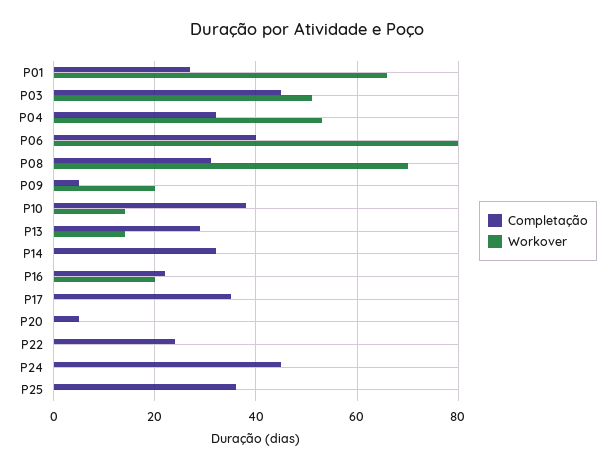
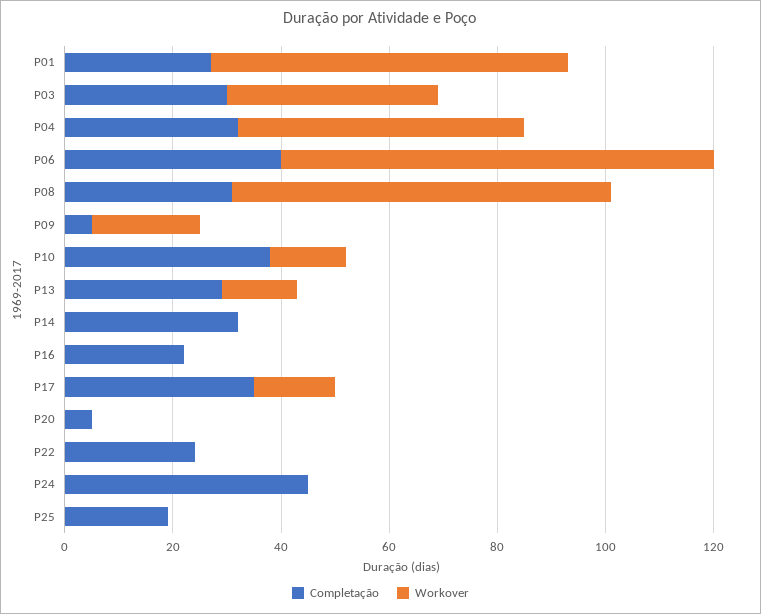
Completação, P03: 45 -> 30
Workover, P03: 50 -> 40
Workover, P16: 20 -> 0
Workover, P17: 0 -> 15
Completação, P25: 35 -> 20

